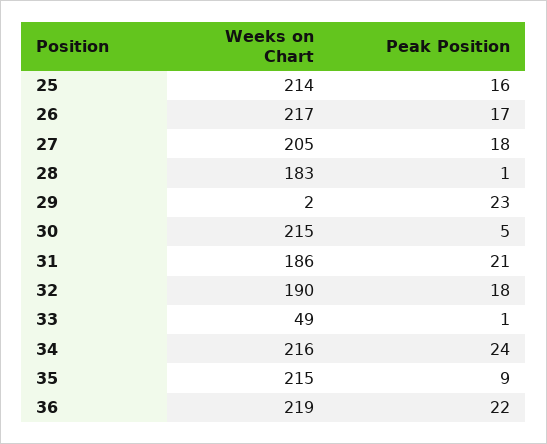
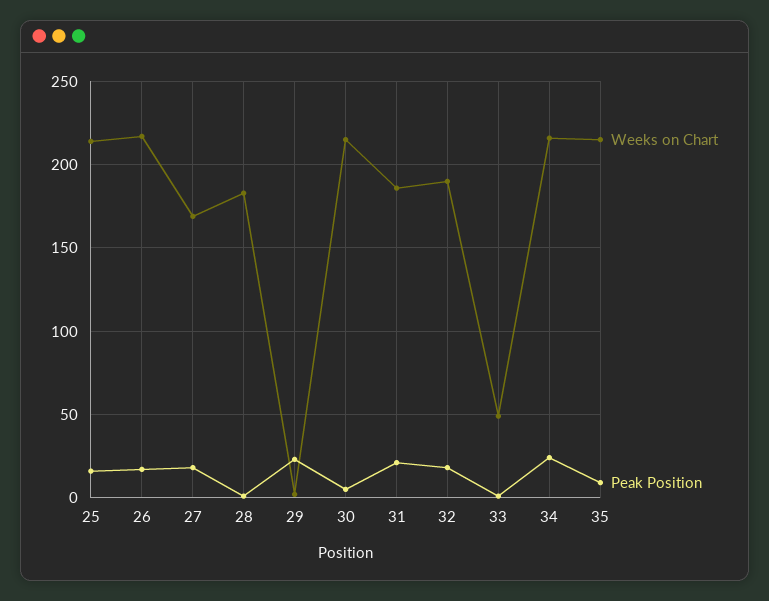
Weeks on Chart, 27: 205 -> 170
Weeks on Chart, 36: 219 -> none
Peak Position, 36: 22 -> none

